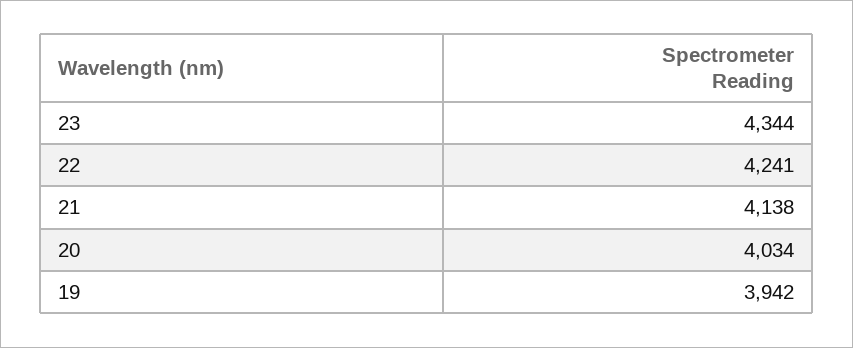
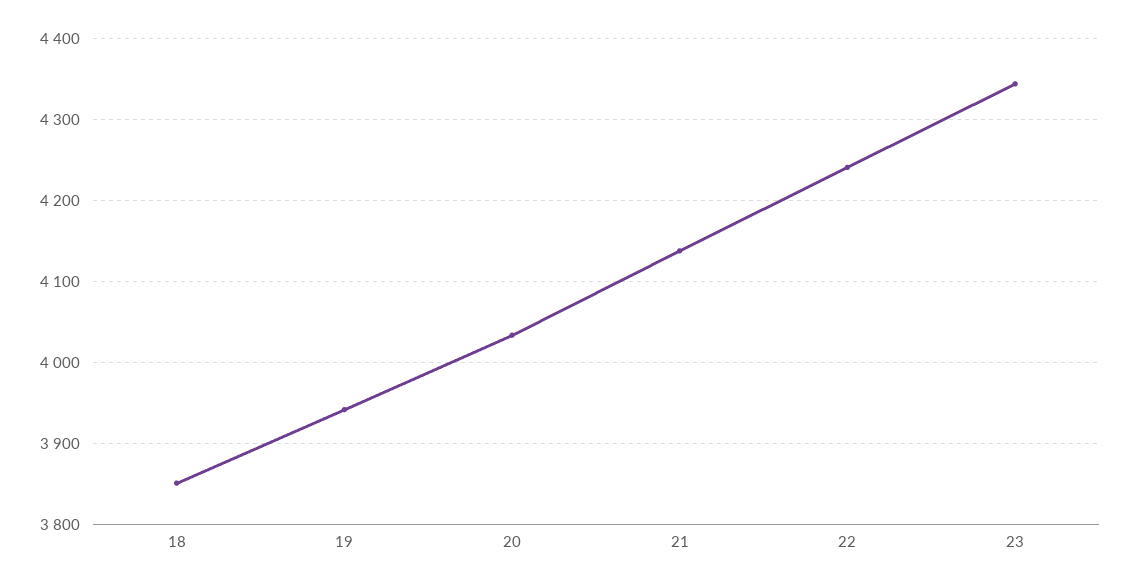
18: none -> 3850

